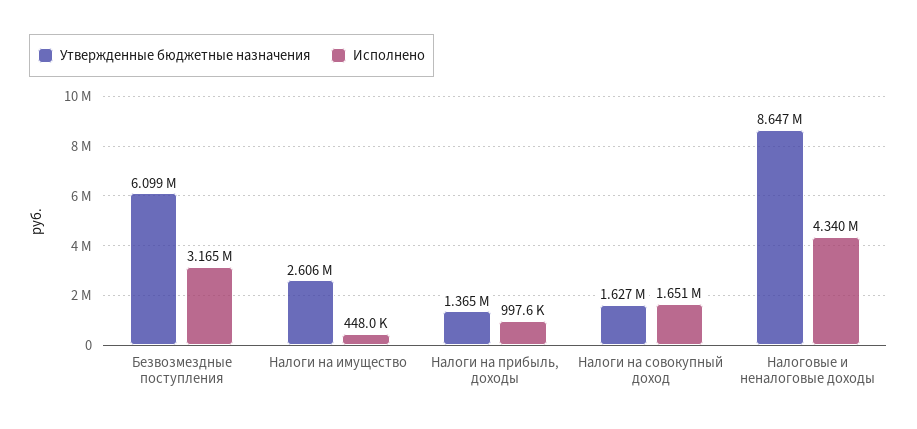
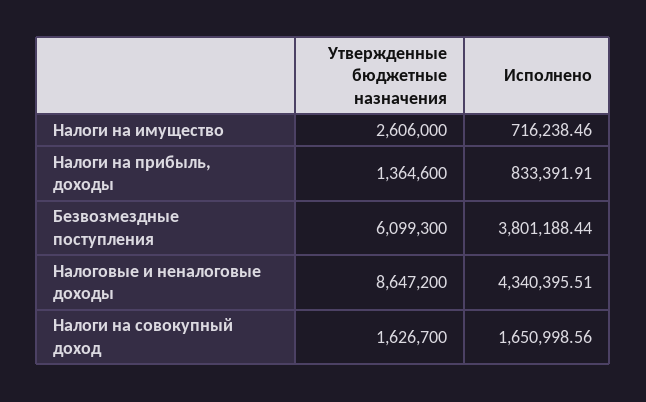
Исполнено, Безвозмездные поступления: 3165000 -> 3801188.44
Исполнено, Налоги на имущество: 448000 -> 716238.46
Исполнено, Налоги на прибыль, доходы: 997600 -> 833391.91

